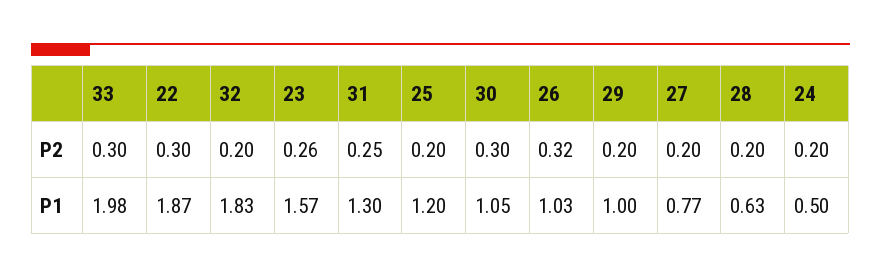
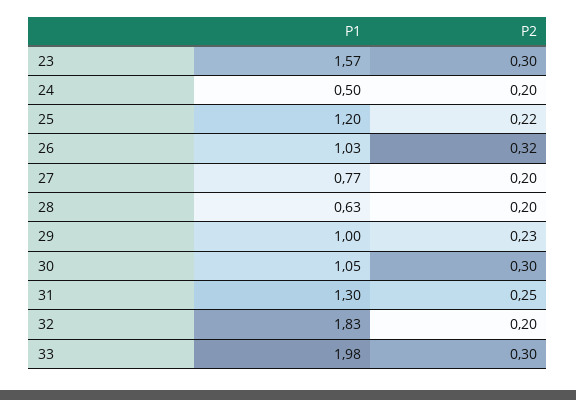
22, P2: 0.3 -> none
23, P2: 0.26 -> 0.3
25, P2: 0.2 -> 0.22
29, P2: 0.2 -> 0.23
22, P1: 1.87 -> none

